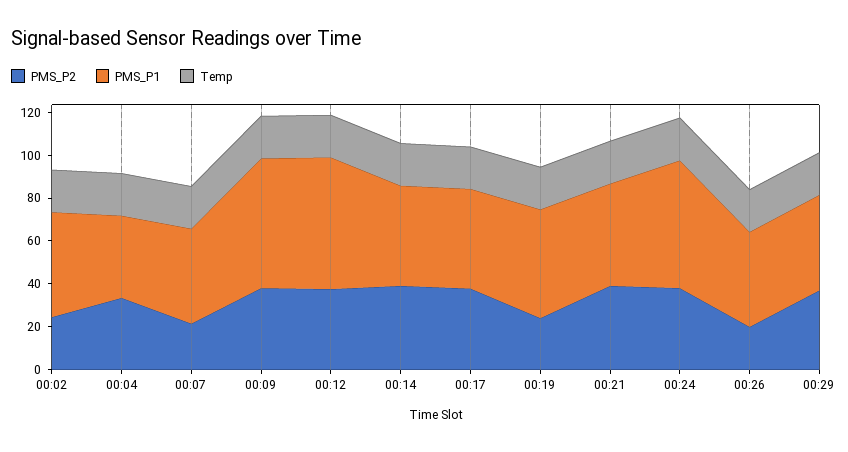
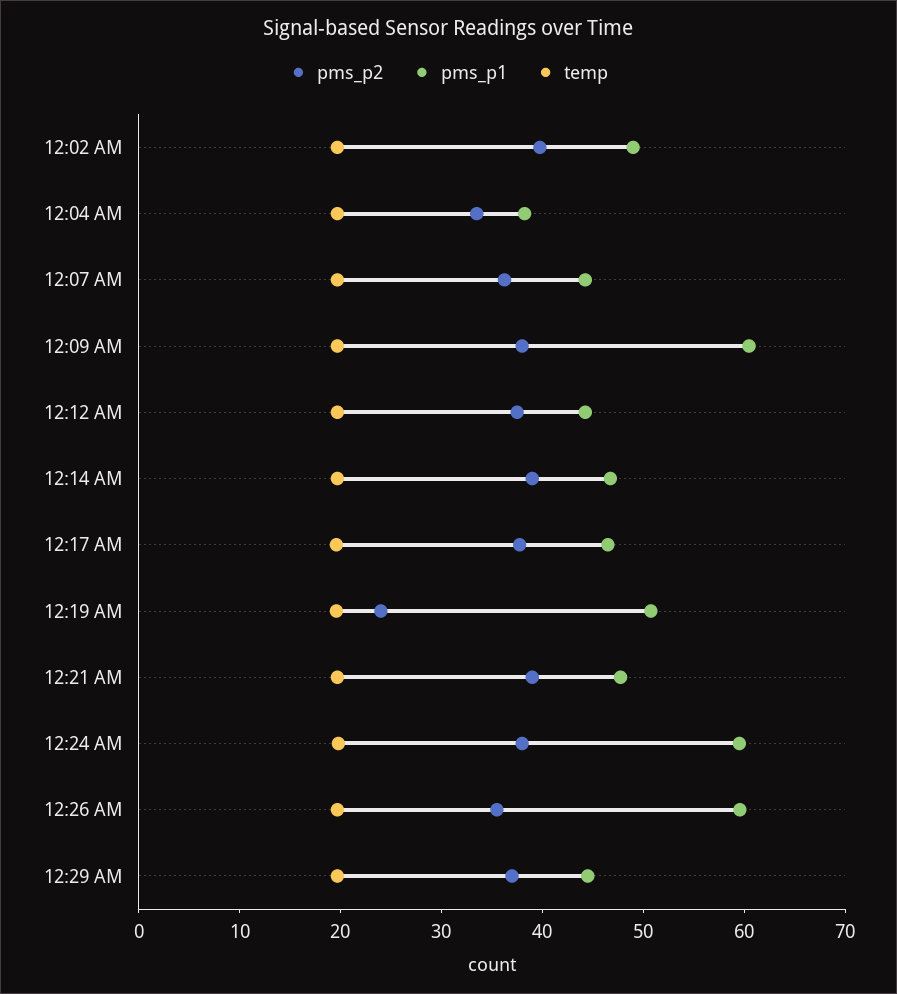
PMS_P2, 00:02: 25 -> 40
PMS_P2, 00:07: 20 -> 36
PMS_P1, 00:12: 60 -> 44
PMS_P2, 00:26: 20 -> 36
PMS_P1, 00:26: 45 -> 60

